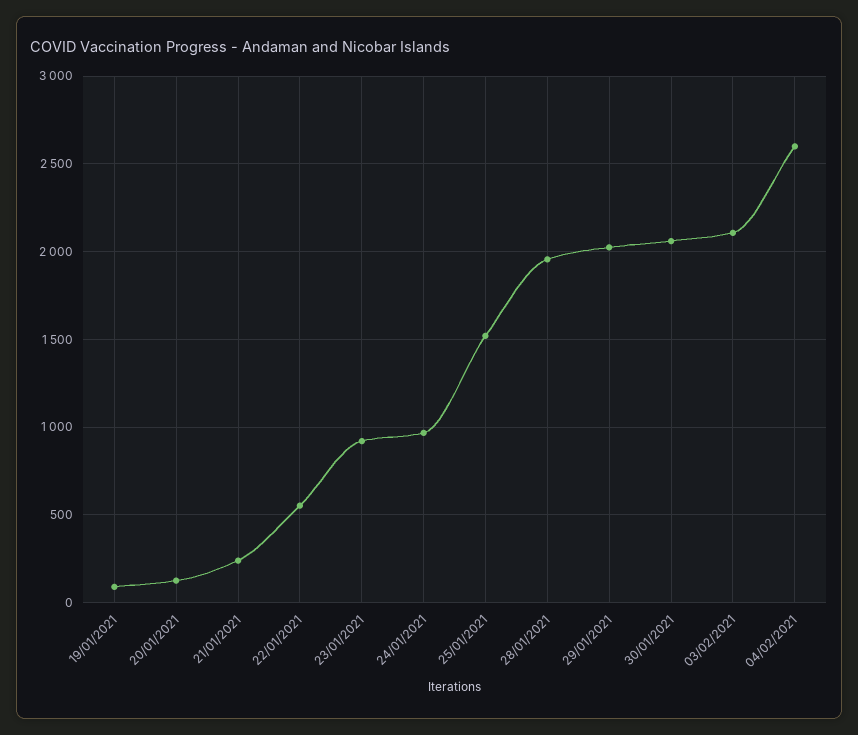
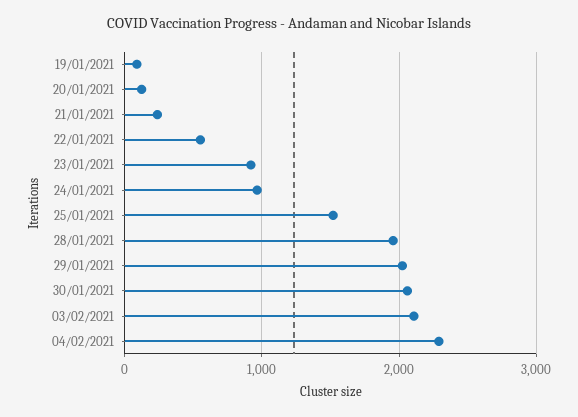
04/02/2021: 2600 -> 2300

